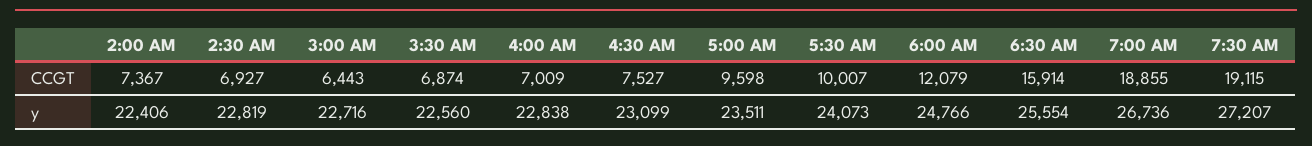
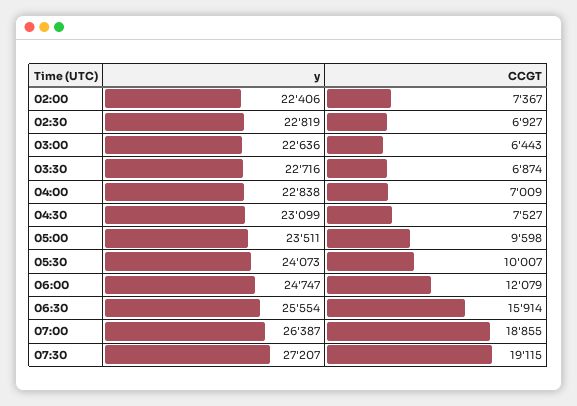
3:00 AM, y: 22716 -> 22636
3:30 AM, y: 22560 -> 22716
6:00 AM, y: 24766 -> 24747
7:00 AM, y: 26736 -> 26387

